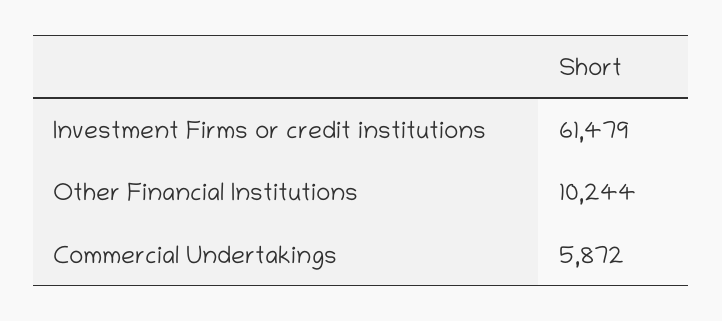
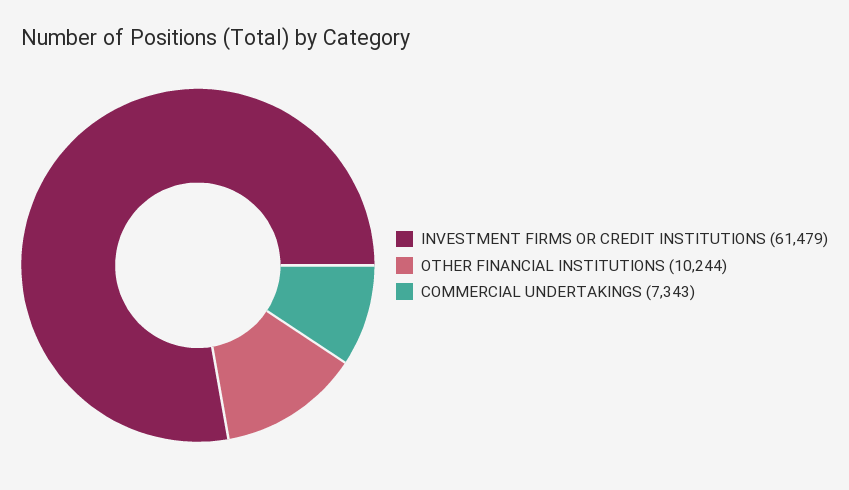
Commercial Undertakings: 5872 -> 7343

